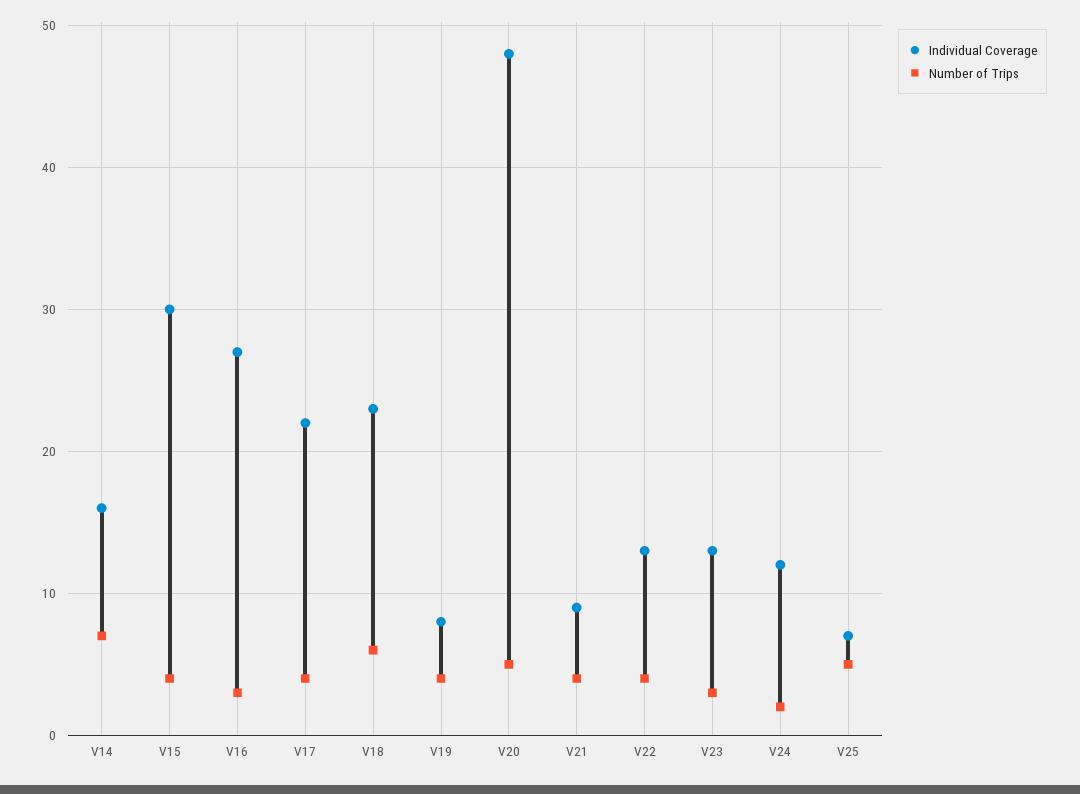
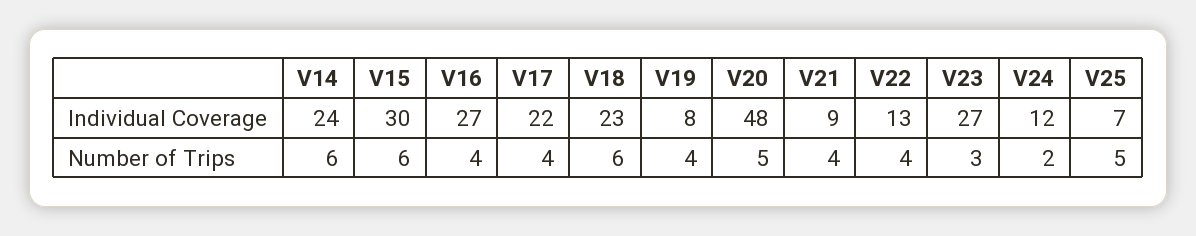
Individual Coverage, V14: 16 -> 24
Number of Trips, V14: 7 -> 6
Number of Trips, V15: 4 -> 6
Number of Trips, V16: 3 -> 4
Individual Coverage, V23: 13 -> 27

